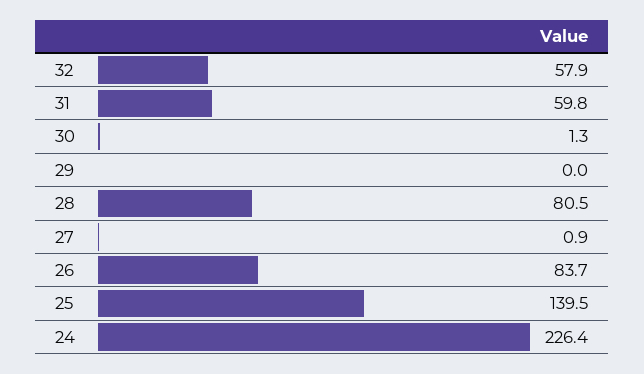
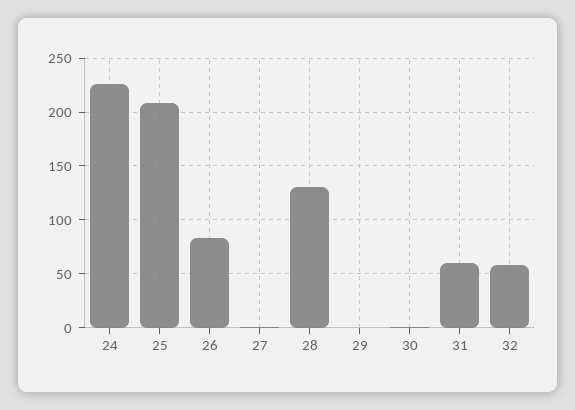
28: 80.5 -> 130
25: 139.5 -> 210

